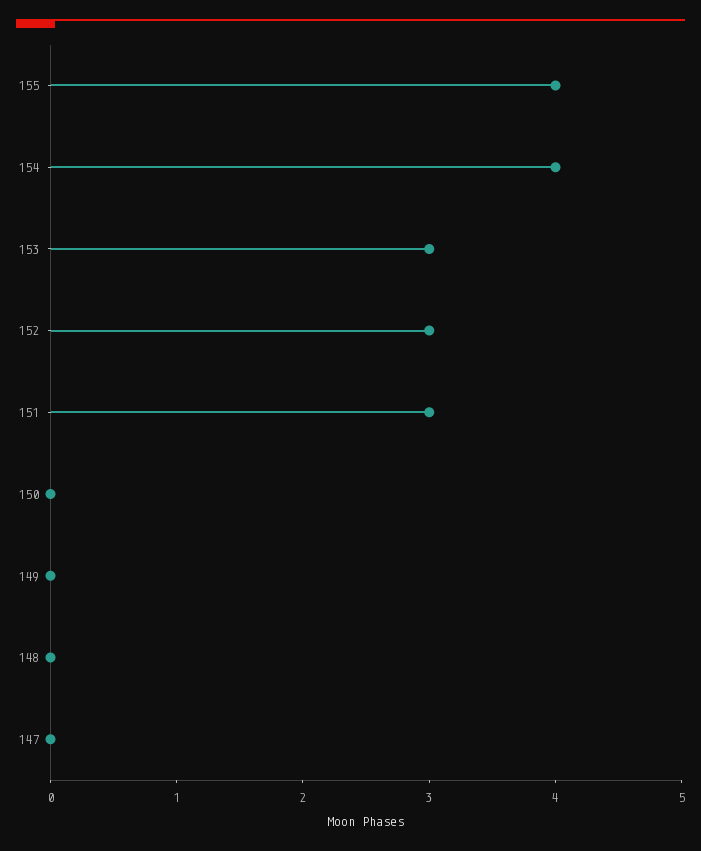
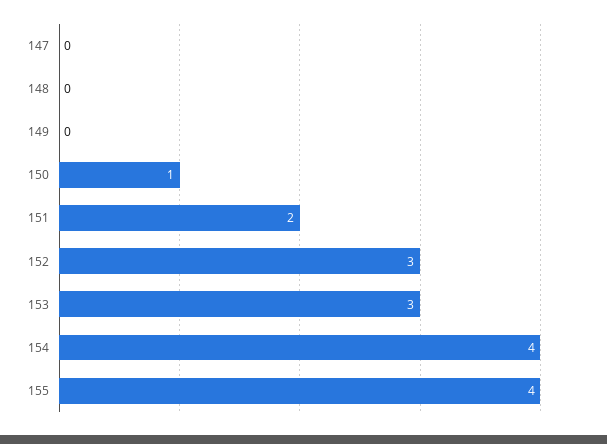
151: 3 -> 2
150: 0 -> 1

